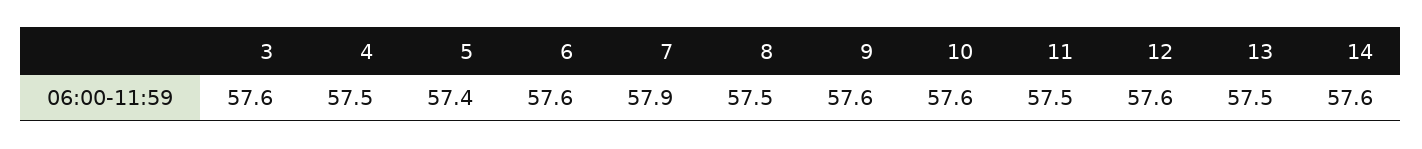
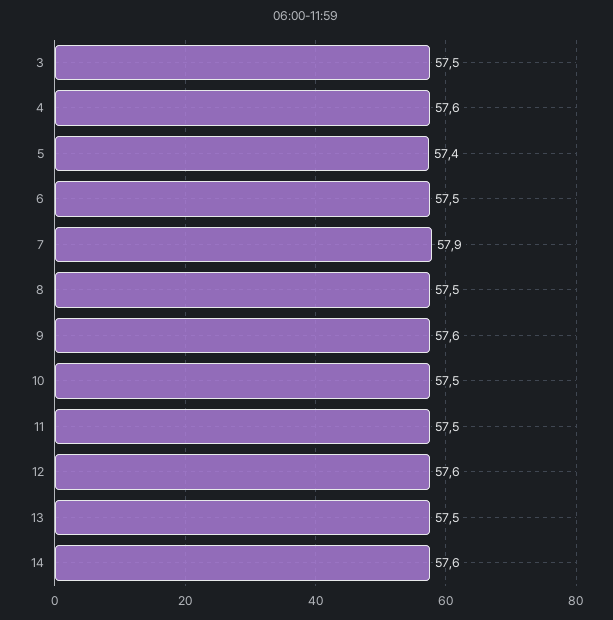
3: 57.6 -> 57.5
4: 57.5 -> 57.6
6: 57.6 -> 57.5
10: 57.6 -> 57.5

